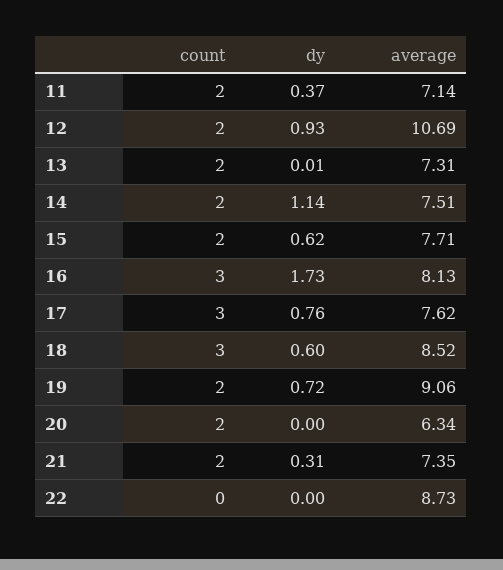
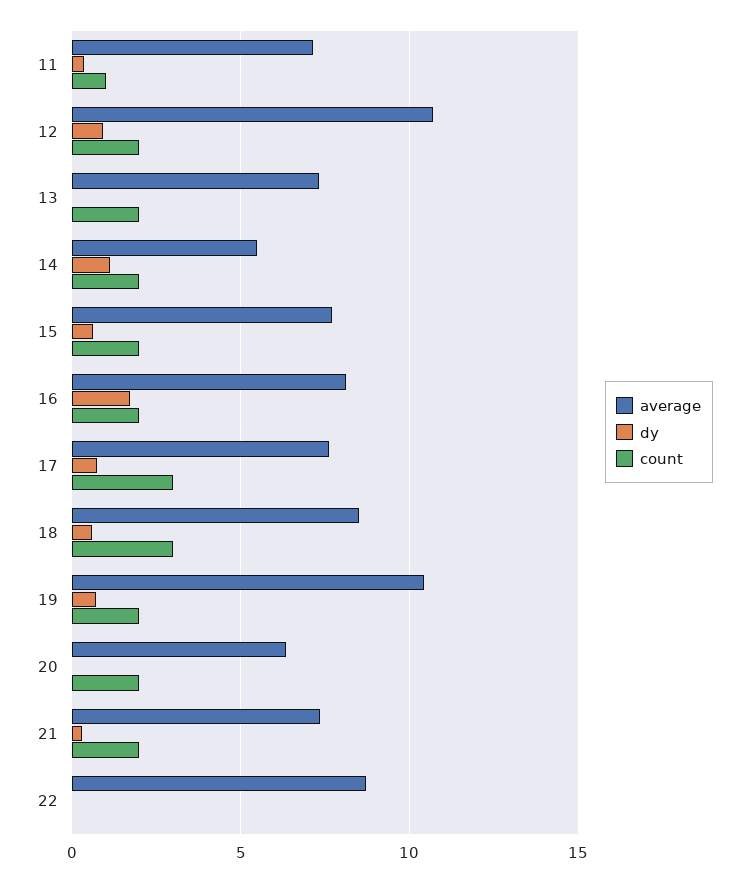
count, 11: 2 -> 1
average, 14: 7.51 -> 5.5
count, 16: 3 -> 2
average, 19: 9.06 -> 10.5

